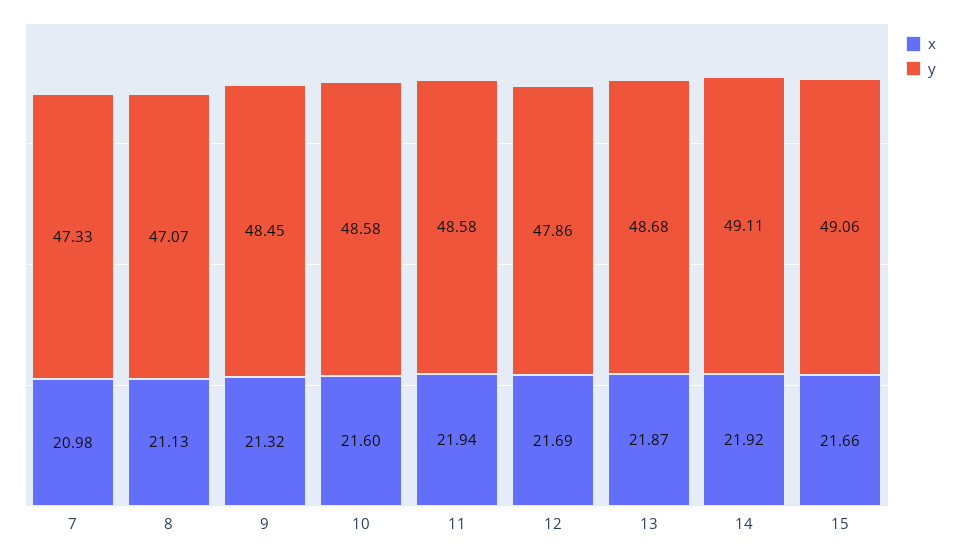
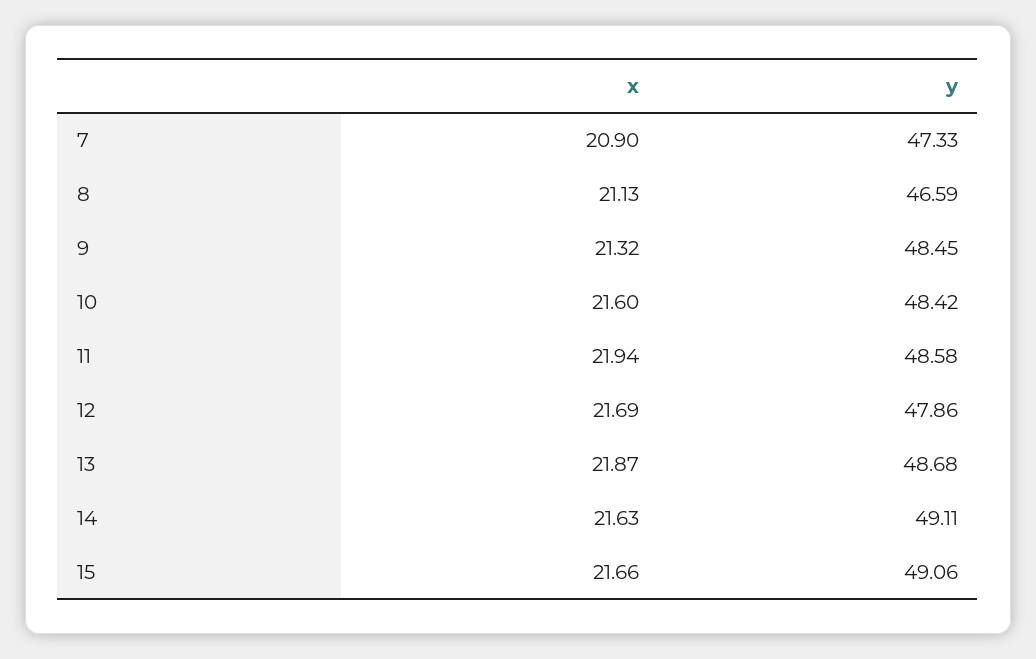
x, 7: 20.98 -> 20.9
y, 8: 47.07 -> 46.59
y, 10: 48.58 -> 48.42
x, 14: 21.92 -> 21.63

